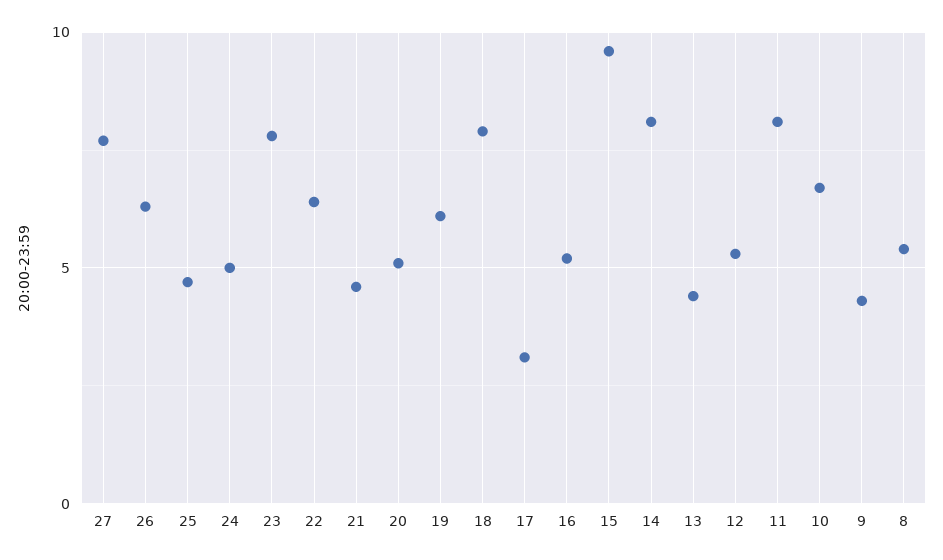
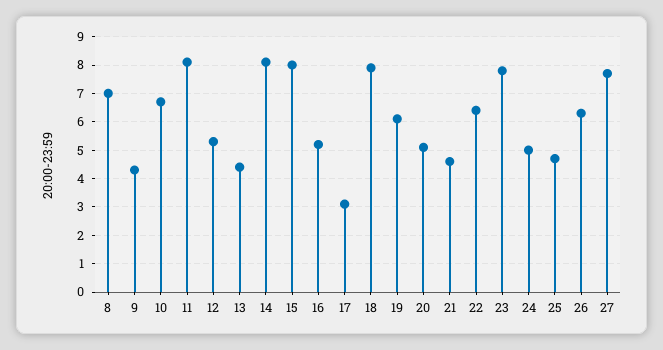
15: 9.5 -> 8
8: 5.5 -> 7

